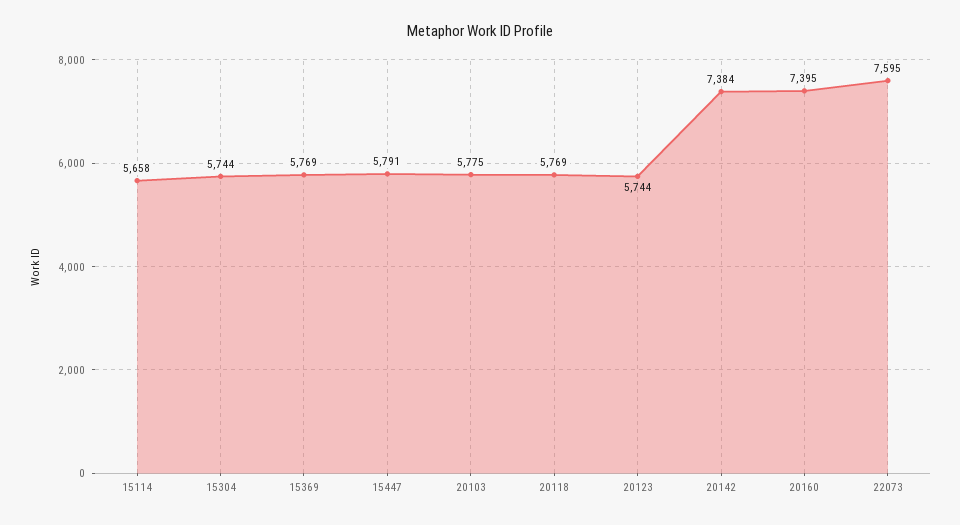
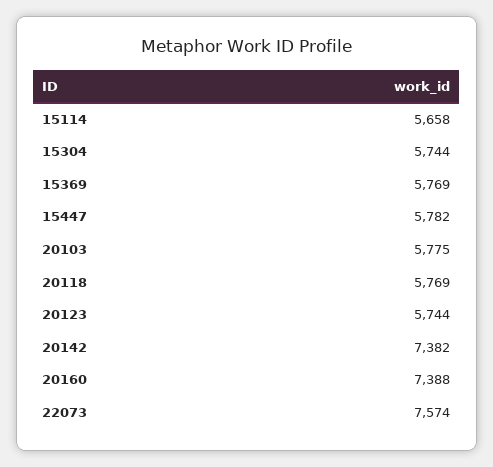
15447: 5791 -> 5782
20142: 7384 -> 7382
20160: 7395 -> 7388
22073: 7595 -> 7574

